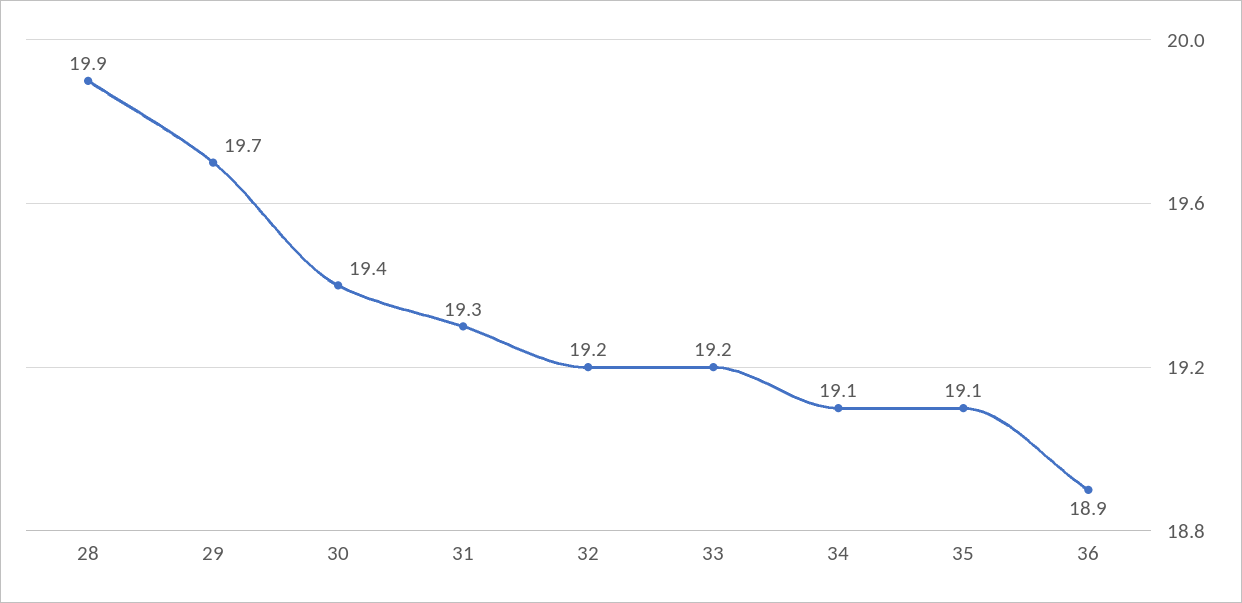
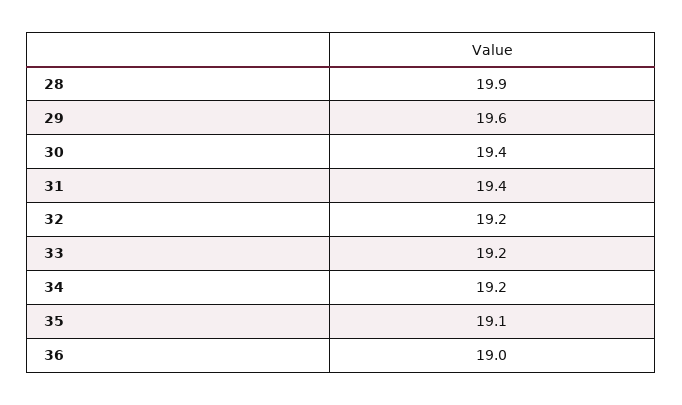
29: 19.7 -> 19.6
31: 19.3 -> 19.4
34: 19.1 -> 19.2
36: 18.9 -> 19

